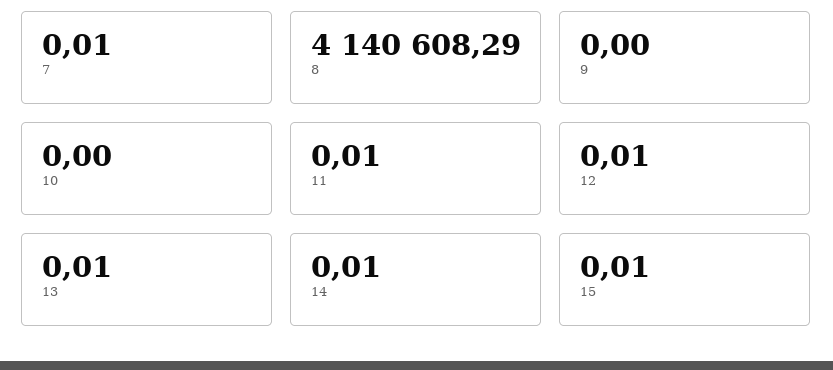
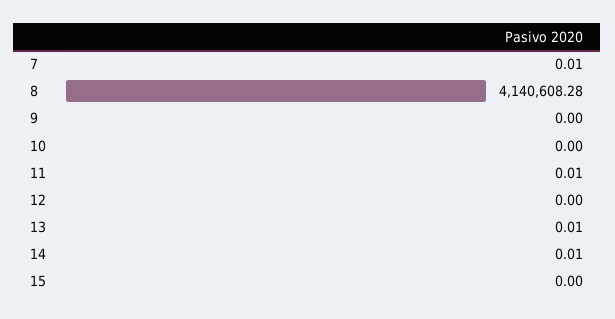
8: 4140608.29 -> 4140608.28
12: 0.01 -> 0
15: 0.01 -> 0

